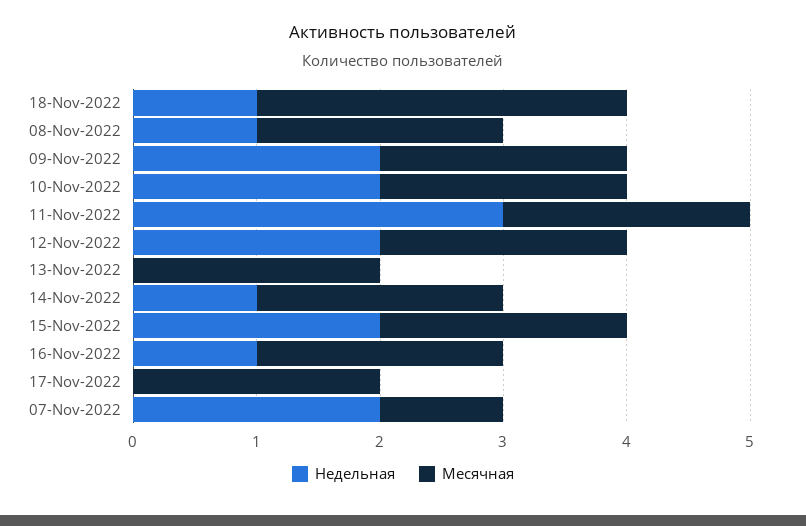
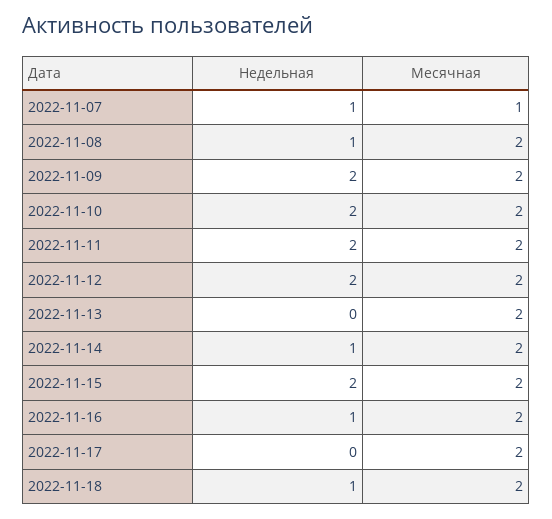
Месячная, 18-Nov-2022: 3 -> 2
Недельная, 11-Nov-2022: 3 -> 2
Недельная, 07-Nov-2022: 2 -> 1

